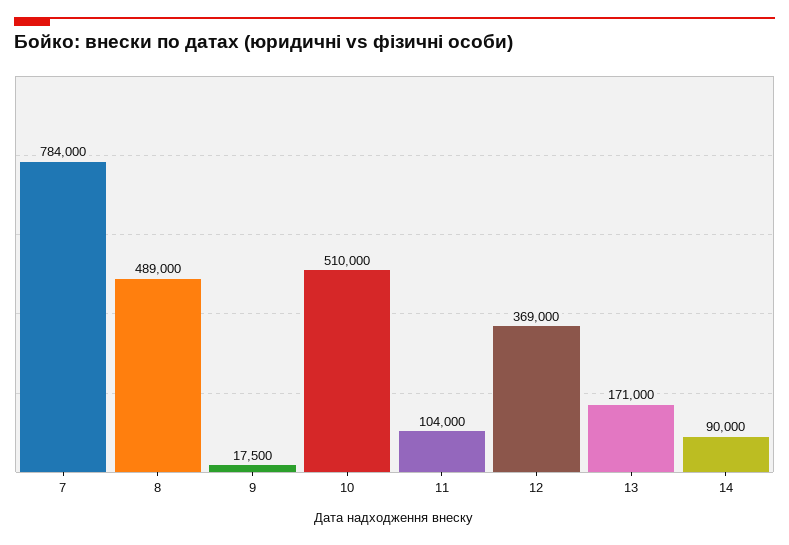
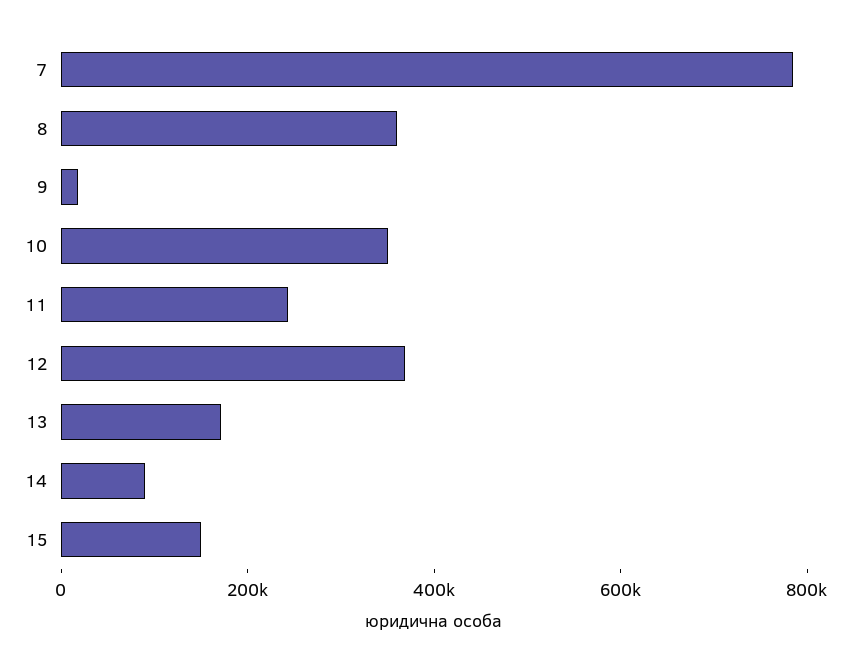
8: 489000 -> 350000
10: 510000 -> 350000
11: 104000 -> 250000
15: none -> 150000

